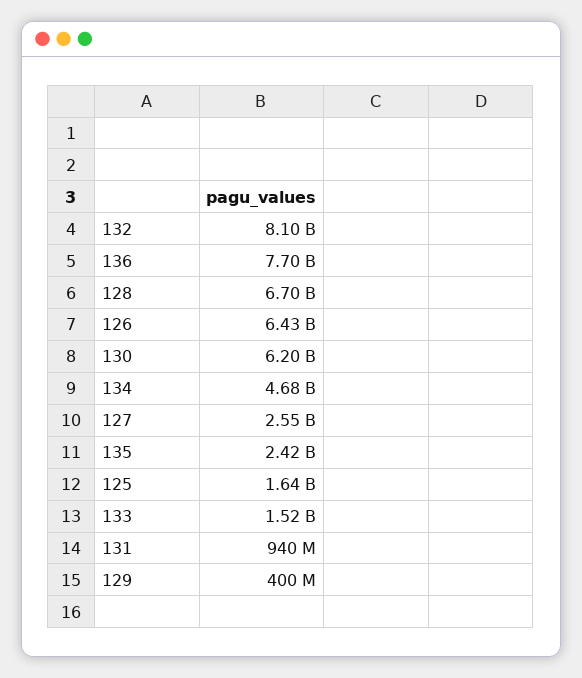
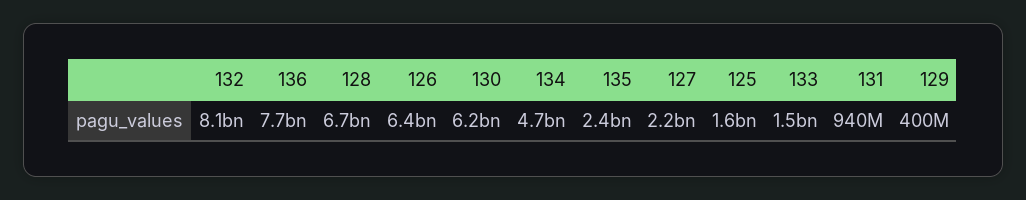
127: 2550000000 -> 2200000000

